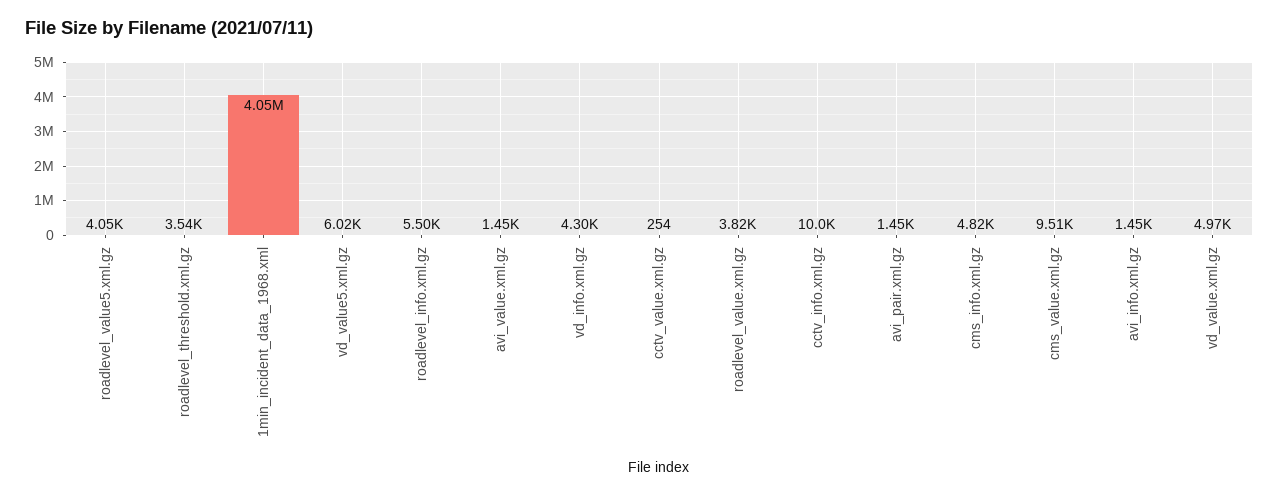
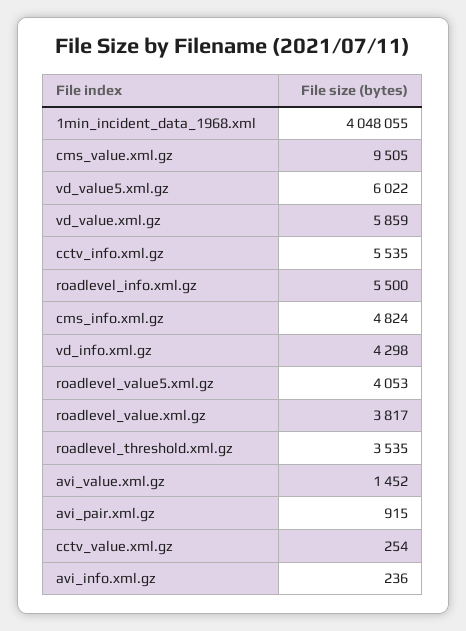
cctv_info.xml.gz: 10000 -> 5535
avi_pair.xml.gz: 1450 -> 915
avi_info.xml.gz: 1450 -> 236
vd_value.xml.gz: 4970 -> 5859

